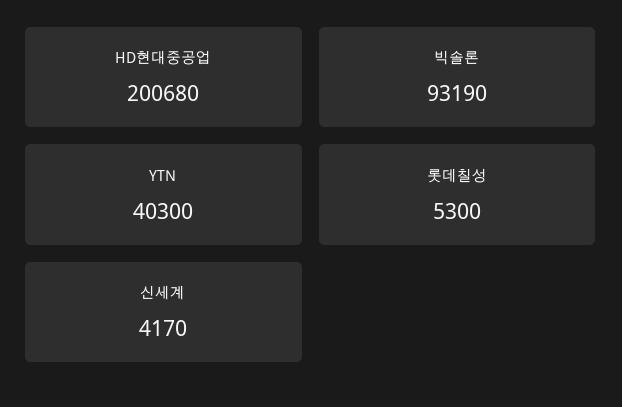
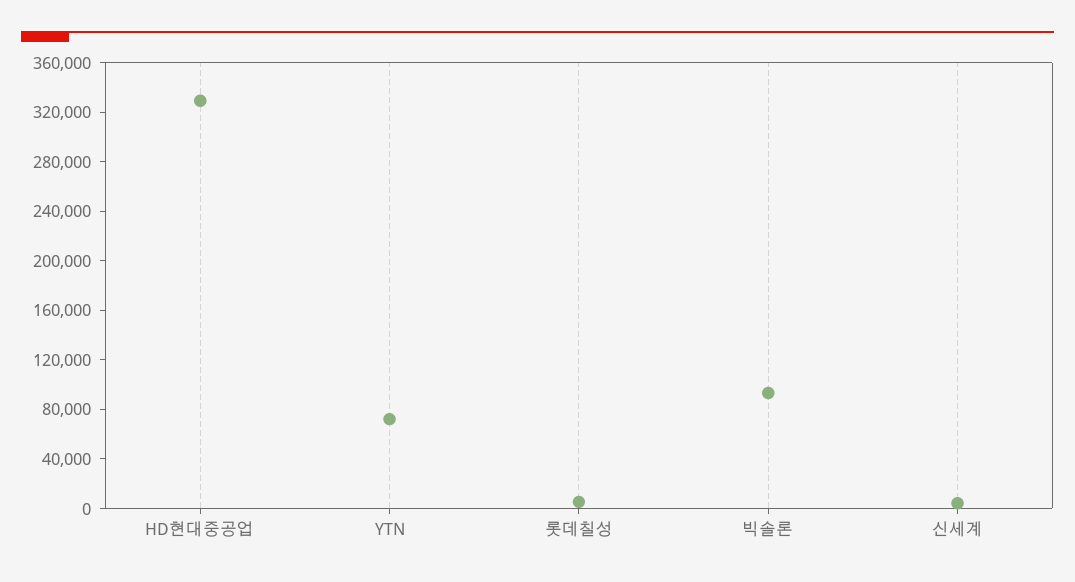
HD현대중공업: 200680 -> 330000
YTN: 40300 -> 70000

